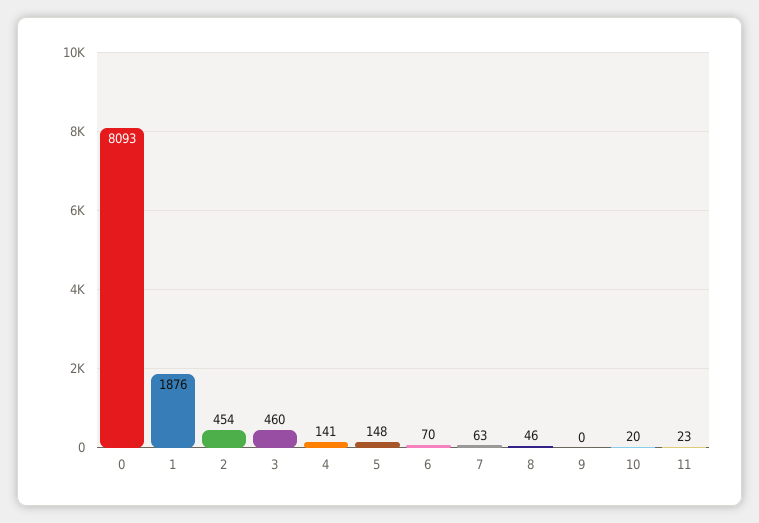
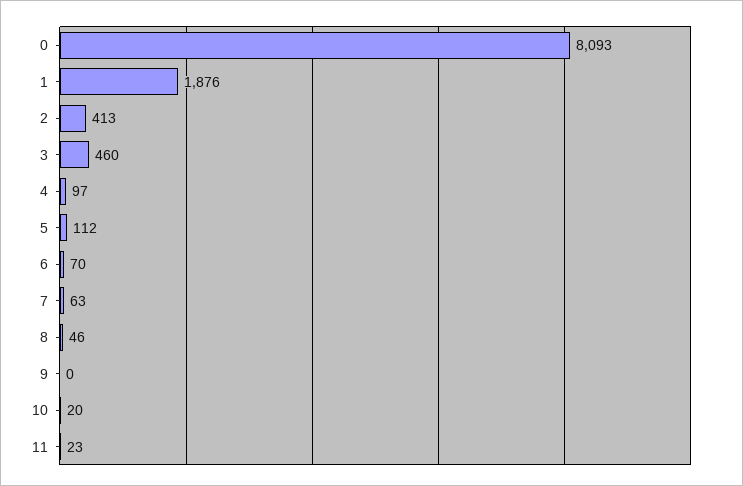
2: 454 -> 413
4: 141 -> 97
5: 148 -> 112

